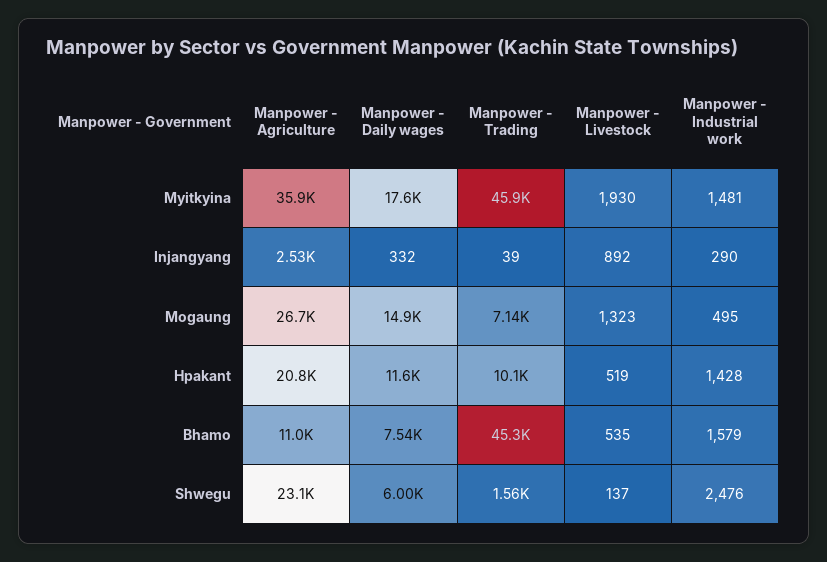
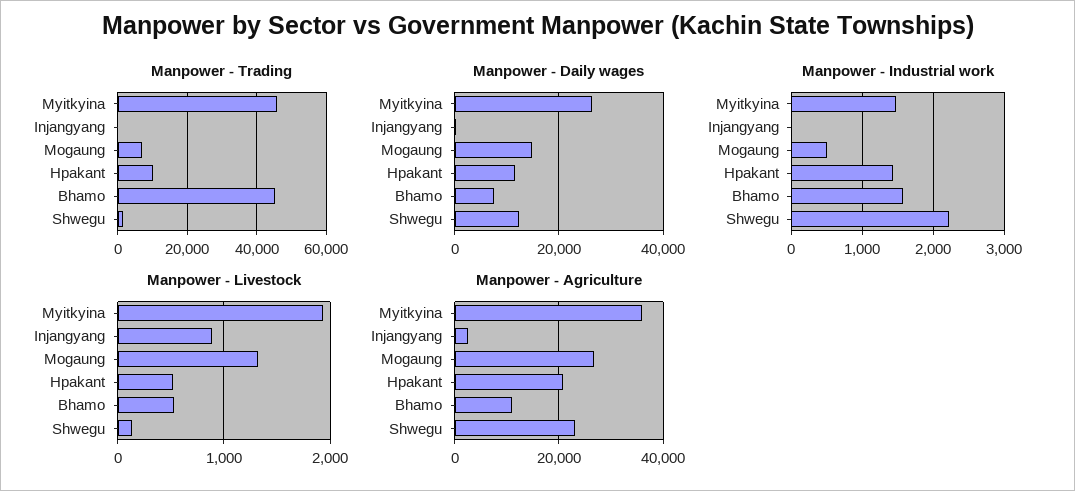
Manpower - Daily wages, Myitkyina: 17600 -> 26000
Manpower - Industrial work, Injangyang: 290 -> 0
Manpower - Daily wages, Shwegu: 6000 -> 12000
Manpower - Industrial work, Shwegu: 2476 -> 2200

